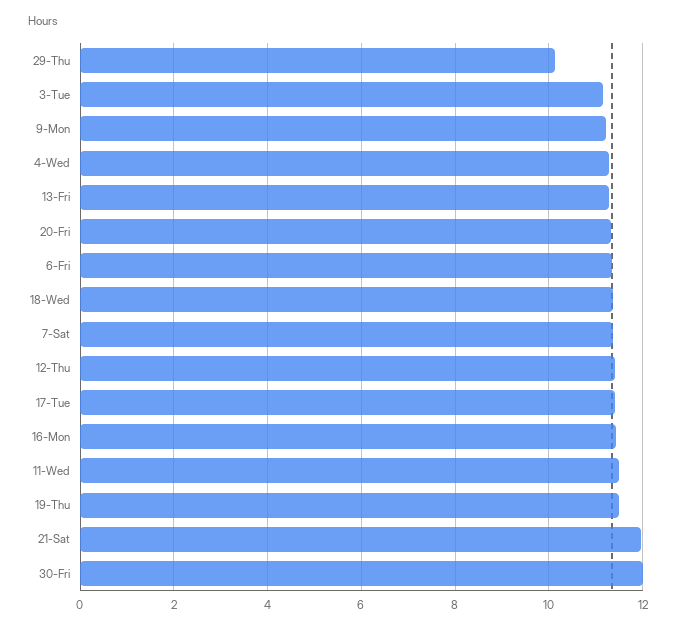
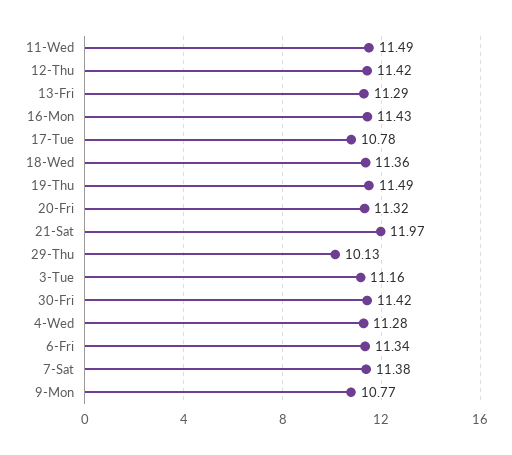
9-Mon: 11.2 -> 10.77
17-Tue: 11.4 -> 10.78
30-Fri: 12 -> 11.42

